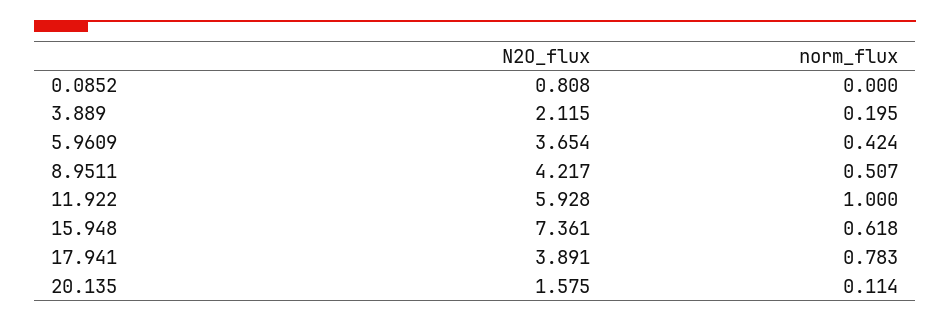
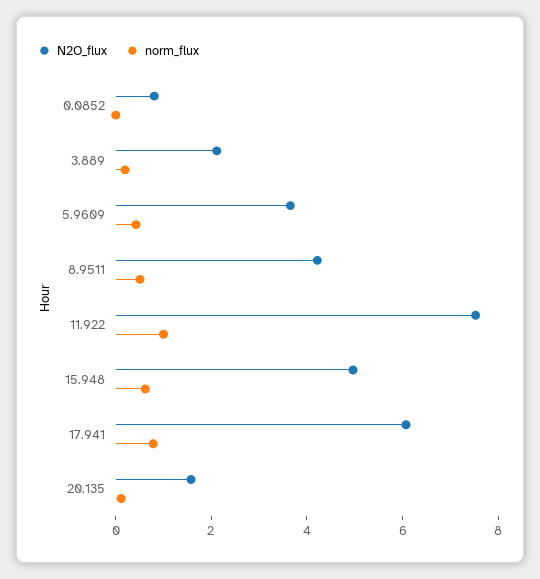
N2O_flux, 11.922: 5.928 -> 7.5
N2O_flux, 15.948: 7.361 -> 5
N2O_flux, 17.941: 3.891 -> 6

